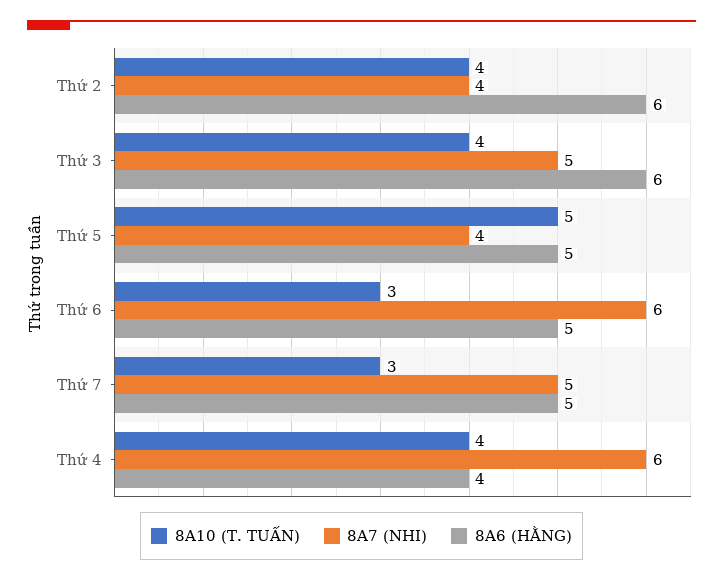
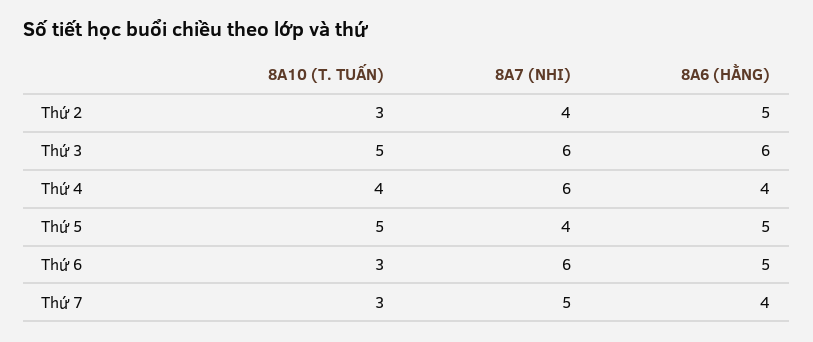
8A10 (T. TUẤN), Thứ 2: 4 -> 3
8A6 (HẰNG), Thứ 2: 6 -> 5
8A10 (T. TUẤN), Thứ 3: 4 -> 5
8A7 (NHI), Thứ 3: 5 -> 6
8A6 (HẰNG), Thứ 7: 5 -> 4

